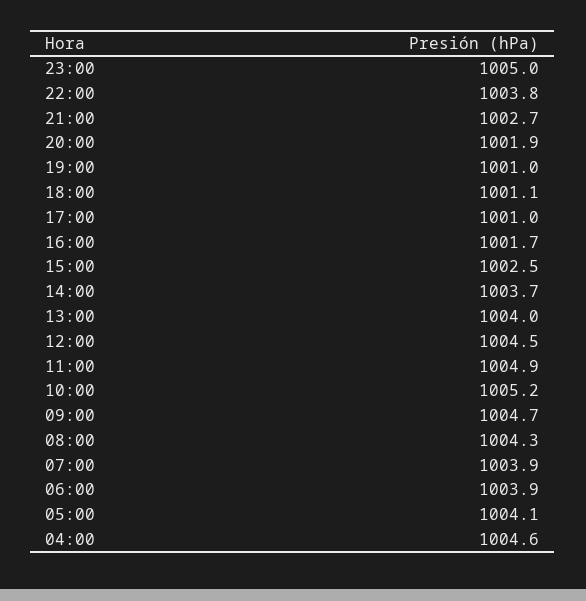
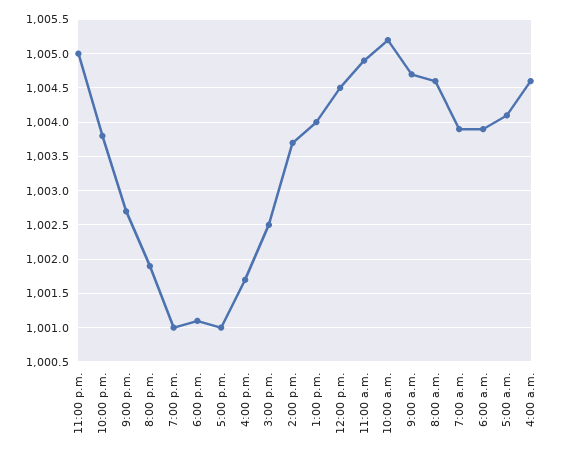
08:00: 1004.3 -> 1004.6

